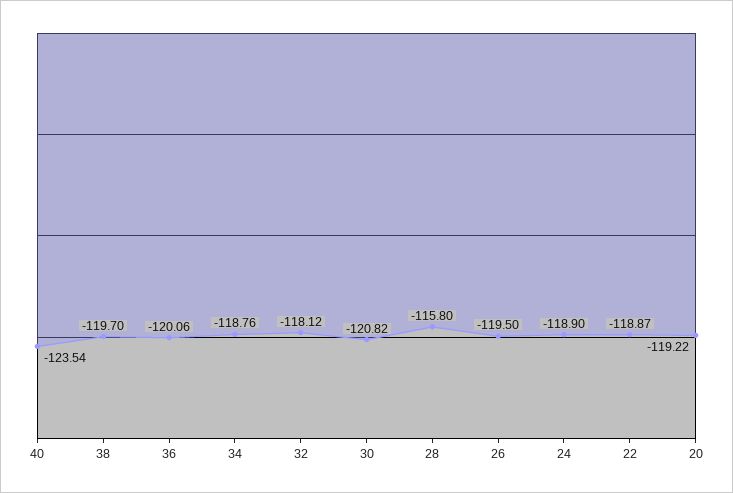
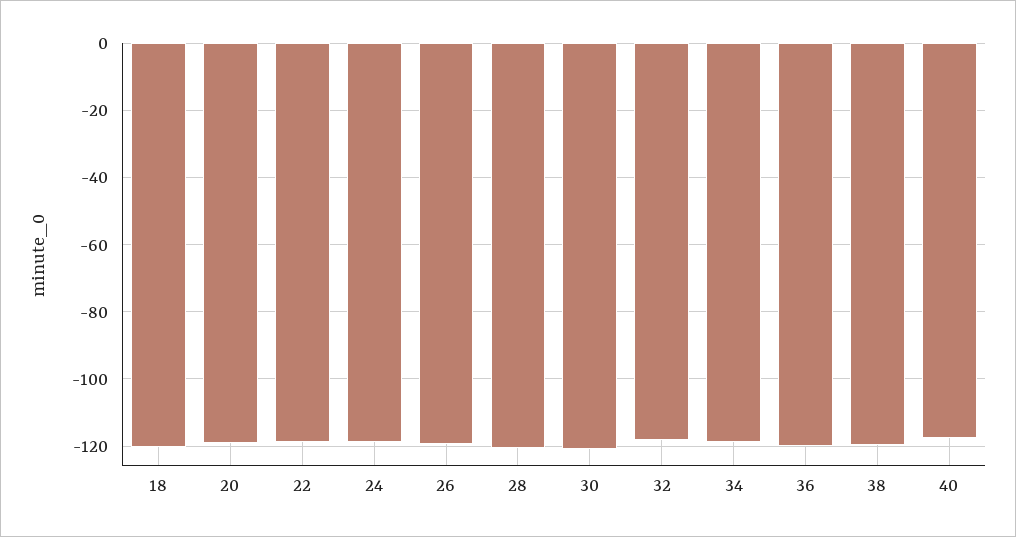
40: -123.54 -> -118
28: -115.8 -> -120
18: none -> -120

